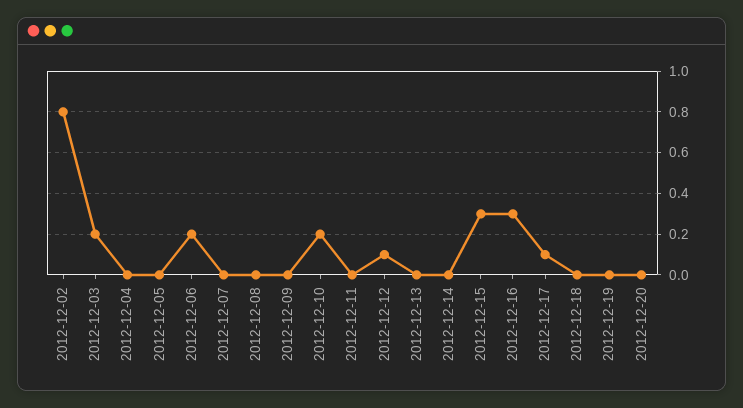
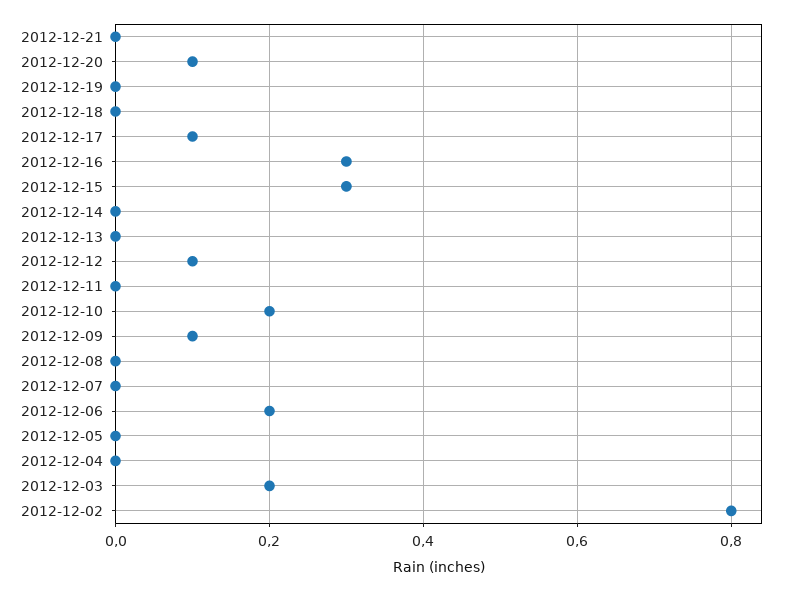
2012-12-09: 0 -> 0.1
2012-12-20: 0 -> 0.1
2012-12-21: none -> 0

